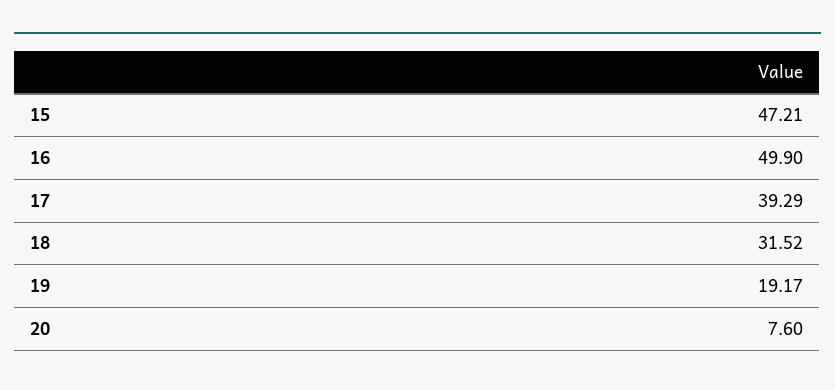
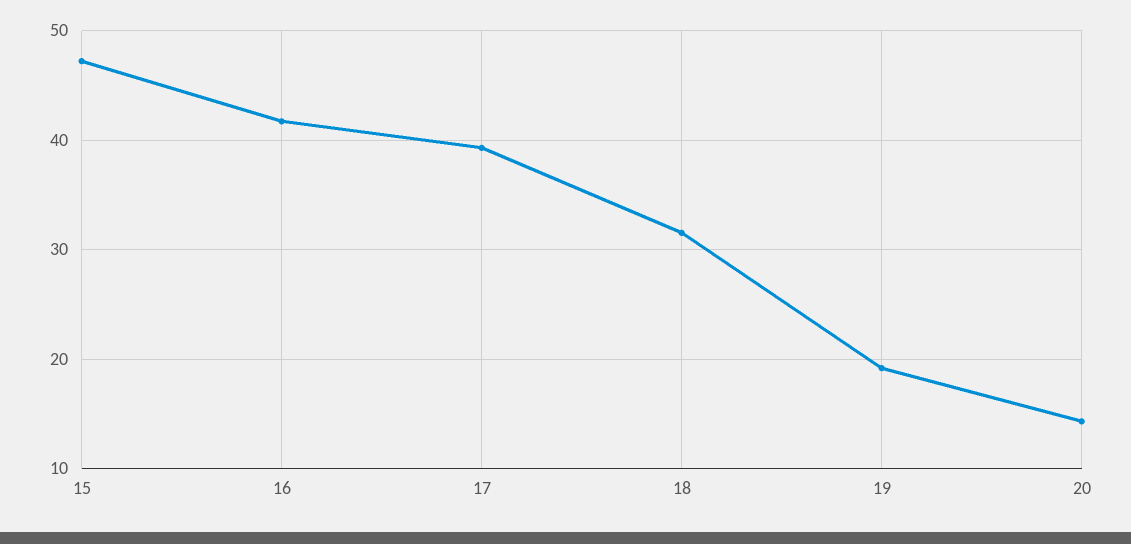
16: 49.9 -> 42
20: 7.6 -> 14

